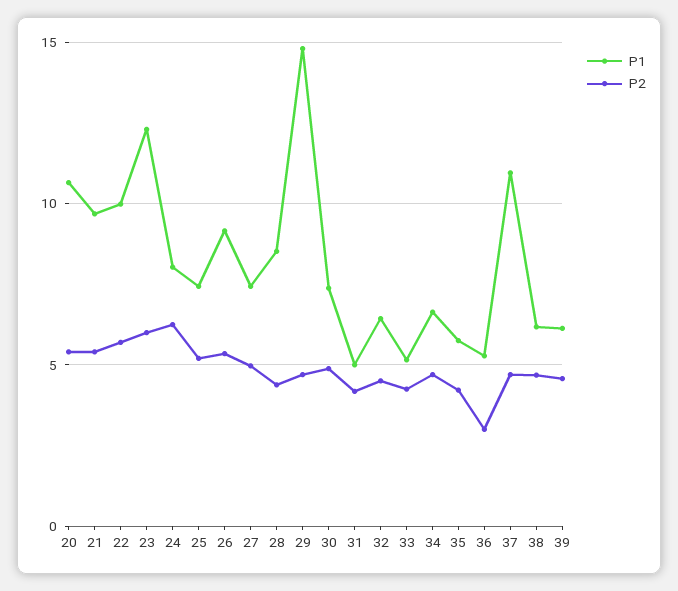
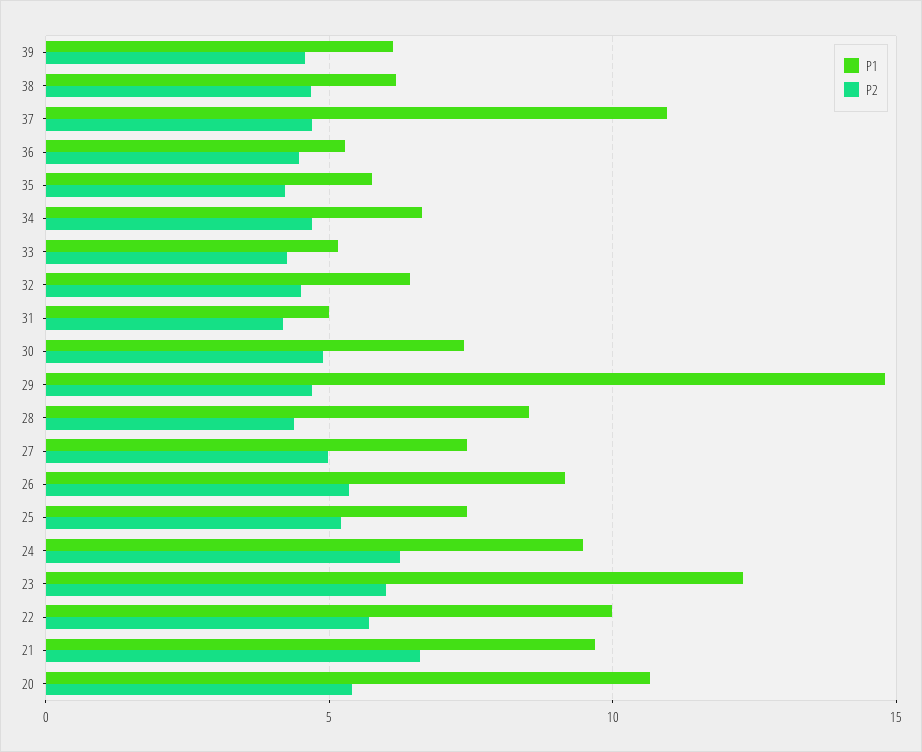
P2, 21: 5.5 -> 6.5
P1, 24: 8 -> 9.5
P2, 36: 3 -> 4.5

